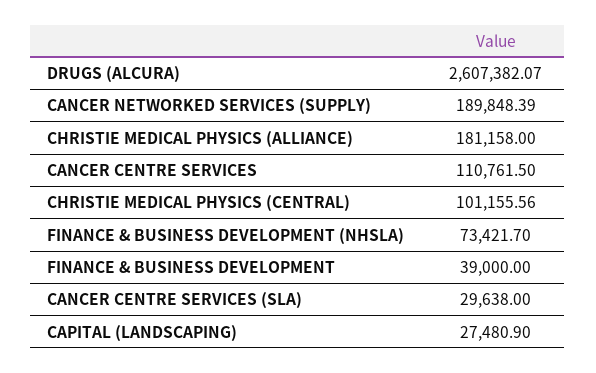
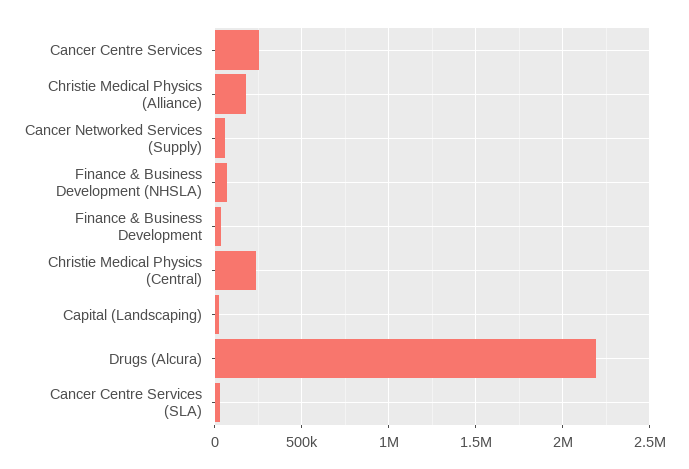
DRUGS (ALCURA): 2607382.07 -> 2200000
CANCER NETWORKED SERVICES (SUPPLY): 189848.39 -> 50000
CANCER CENTRE SERVICES: 110761.5 -> 250000
CHRISTIE MEDICAL PHYSICS (CENTRAL): 101155.56 -> 250000

